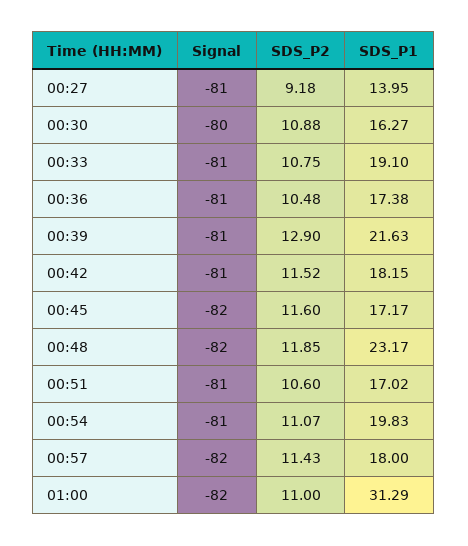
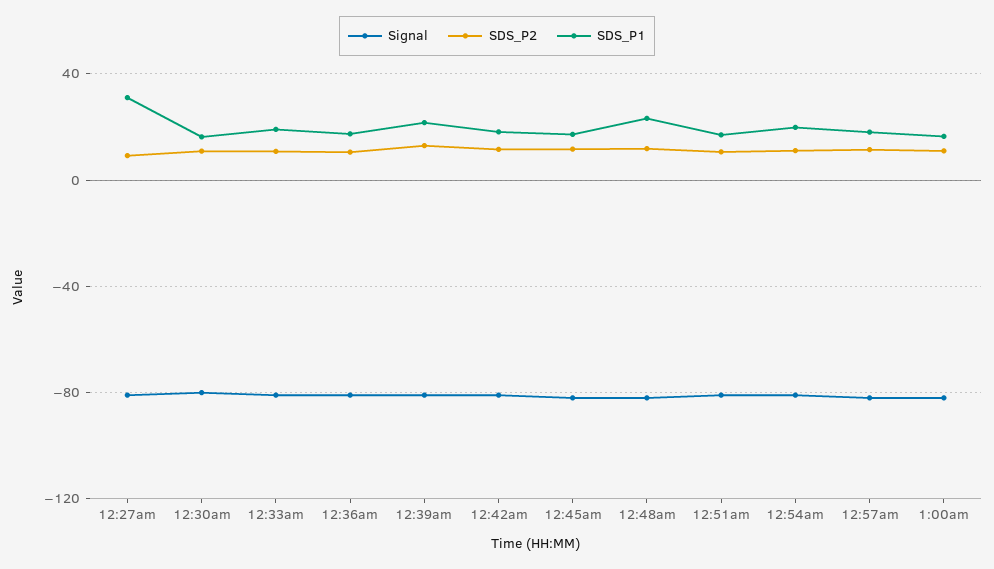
SDS_P1, 00:27: 13.95 -> 30
SDS_P1, 01:00: 31.29 -> 15

